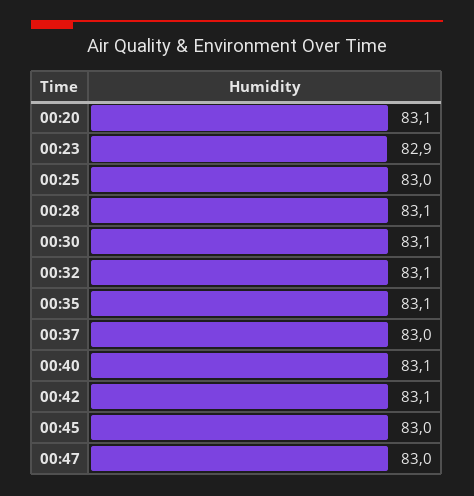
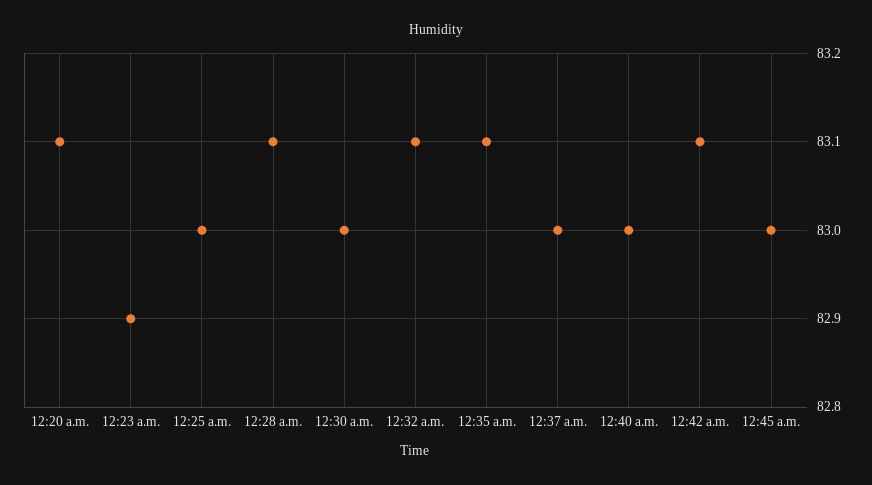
00:30: 83.1 -> 83
00:40: 83.1 -> 83
00:47: 83 -> none

